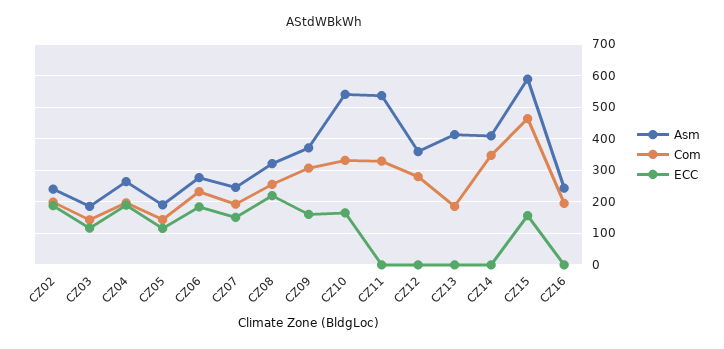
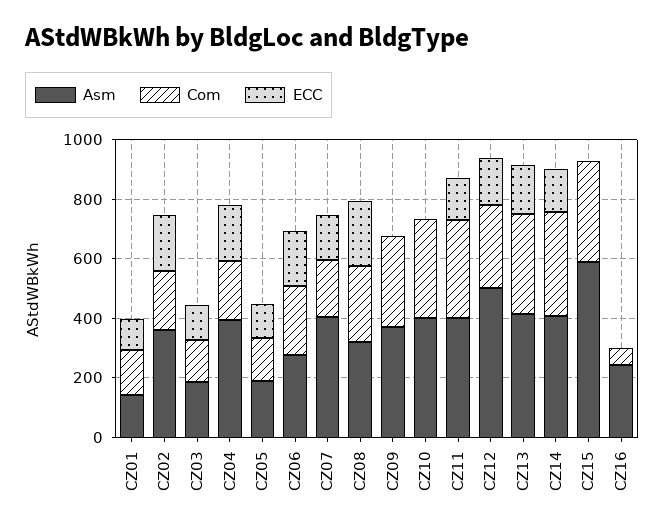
Asm, CZ02: 240 -> 350
Asm, CZ04: 260 -> 400
Asm, CZ07: 240 -> 400
ECC, CZ09: 160 -> 0
Asm, CZ10: 540 -> 400
ECC, CZ10: 160 -> 0
Asm, CZ11: 540 -> 400
ECC, CZ11: 0 -> 150
Asm, CZ12: 360 -> 500
ECC, CZ12: 0 -> 150
Com, CZ13: 180 -> 350
ECC, CZ13: 0 -> 150
ECC, CZ14: 0 -> 150
Com, CZ15: 460 -> 350
ECC, CZ15: 160 -> 0
Com, CZ16: 200 -> 50
Asm, CZ01: none -> 150
Com, CZ01: none -> 150
ECC, CZ01: none -> 100

